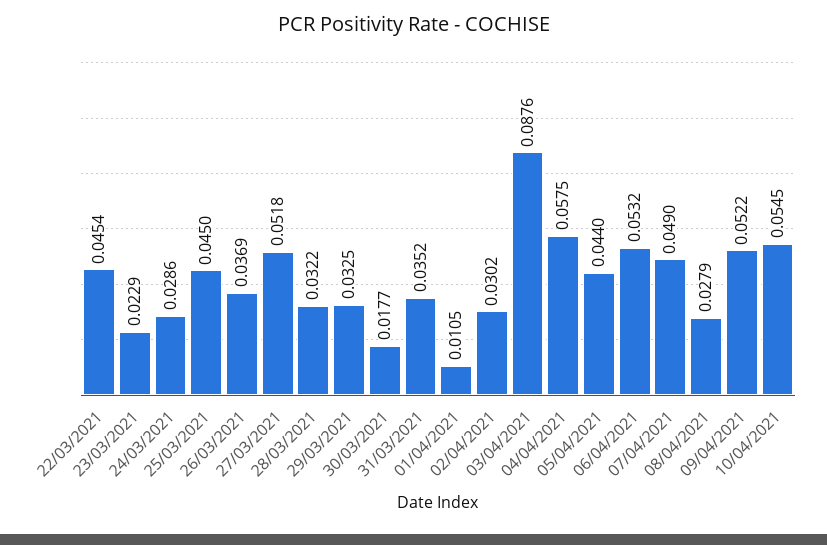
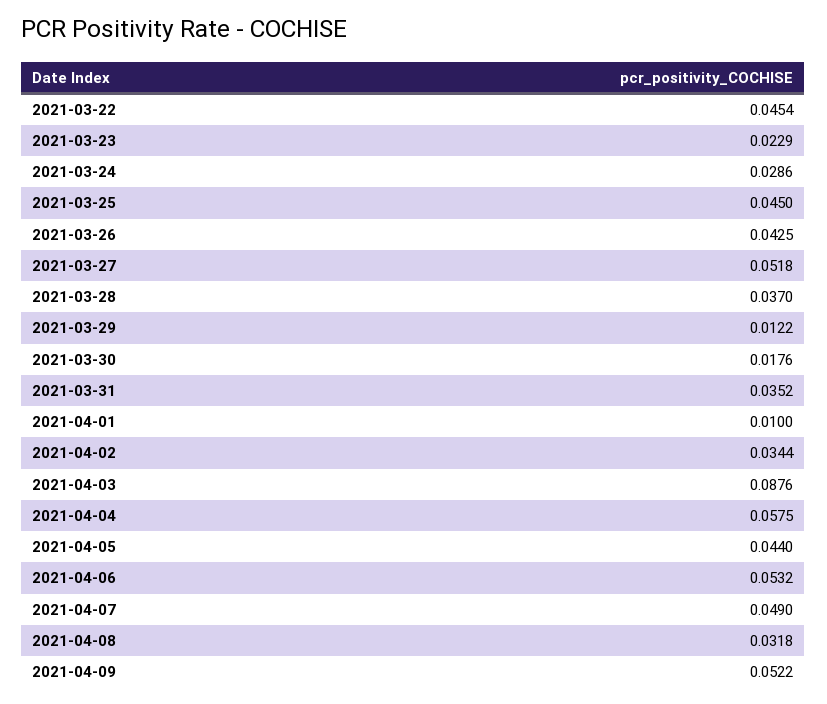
26/03/2021: 0.0369 -> 0.0425
28/03/2021: 0.0322 -> 0.037
29/03/2021: 0.0325 -> 0.0122
30/03/2021: 0.0177 -> 0.0176
01/04/2021: 0.0105 -> 0.01
02/04/2021: 0.0302 -> 0.0344
08/04/2021: 0.0279 -> 0.0318
10/04/2021: 0.0545 -> none

